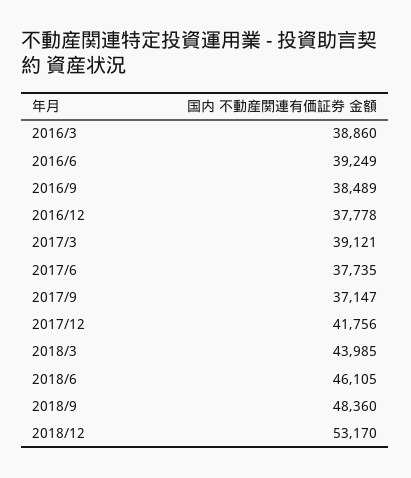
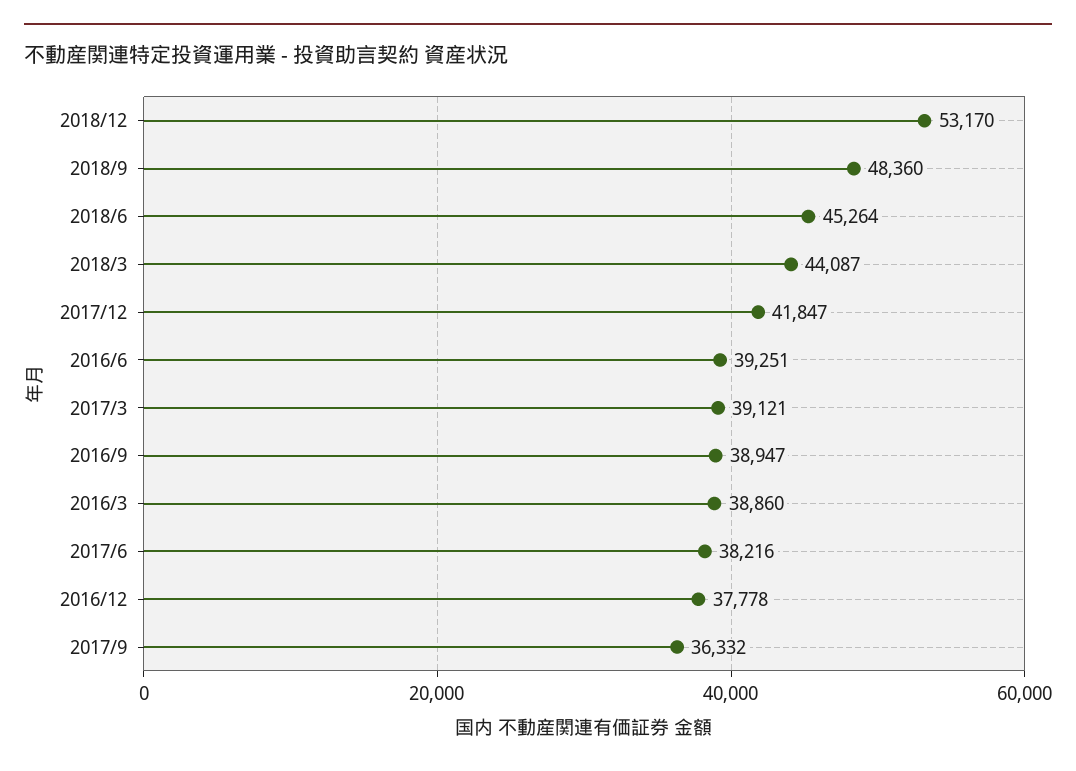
2016/6: 39249 -> 39251
2016/9: 38489 -> 38947
2017/6: 37735 -> 38216
2017/9: 37147 -> 36332
2017/12: 41756 -> 41847
2018/3: 43985 -> 44087
2018/6: 46105 -> 45264

